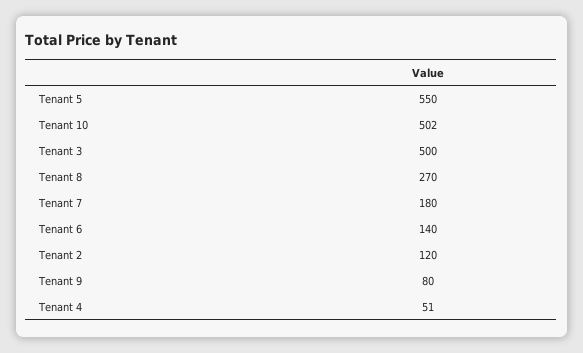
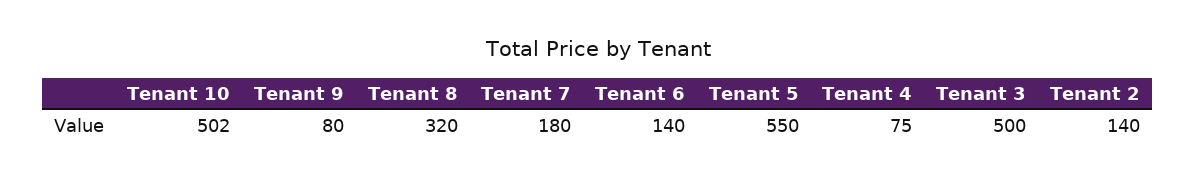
Tenant 8: 270 -> 320
Tenant 2: 120 -> 140
Tenant 4: 51 -> 75

